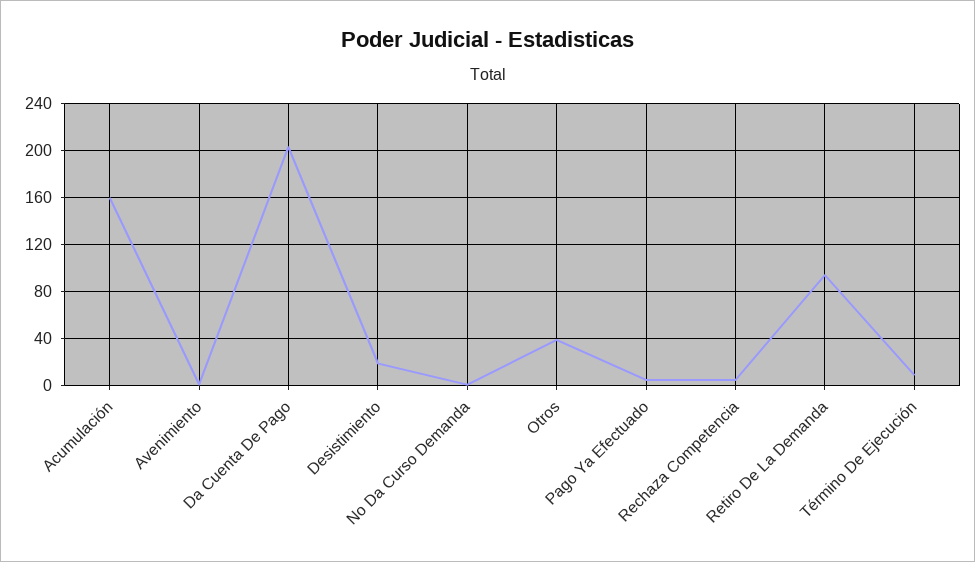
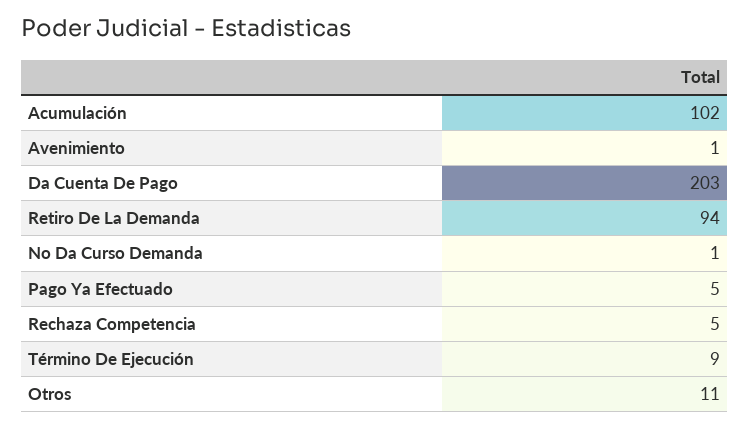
Acumulación: 160 -> 102
Desistimiento: 20 -> none
Otros: 40 -> 11

